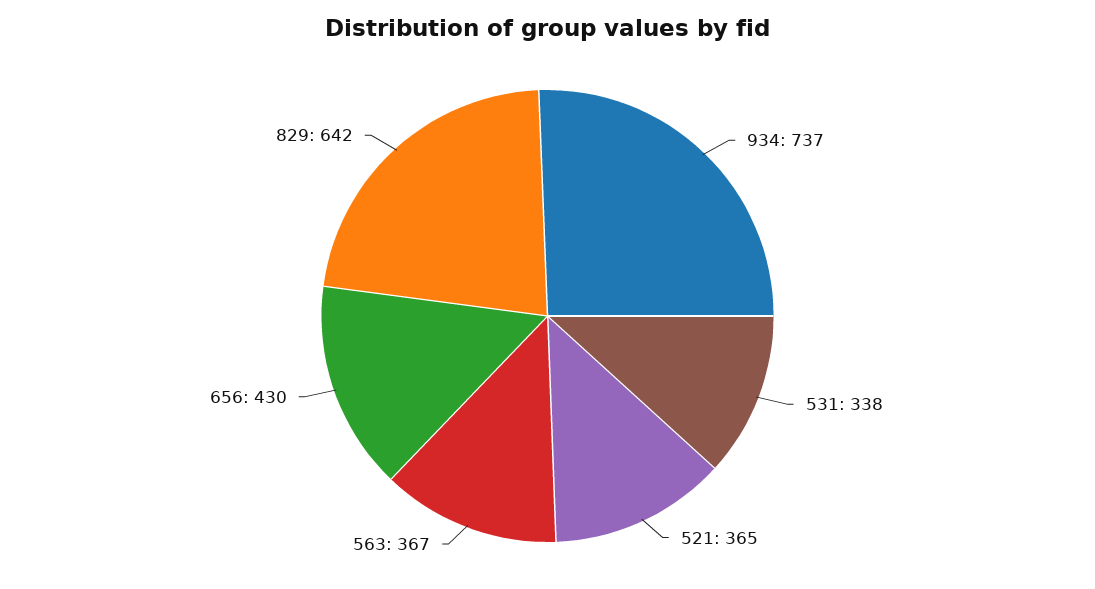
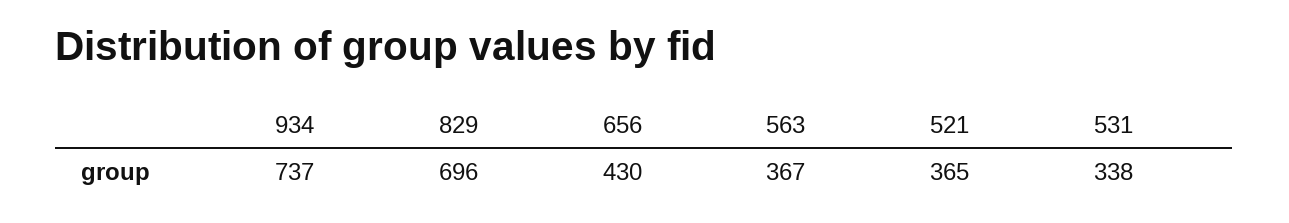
829: 642 -> 696

